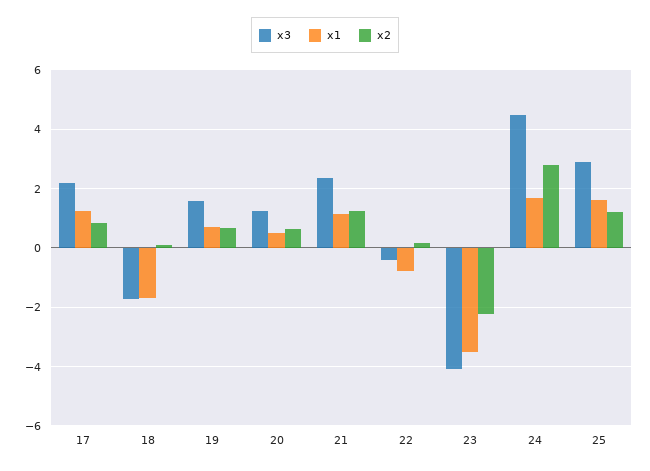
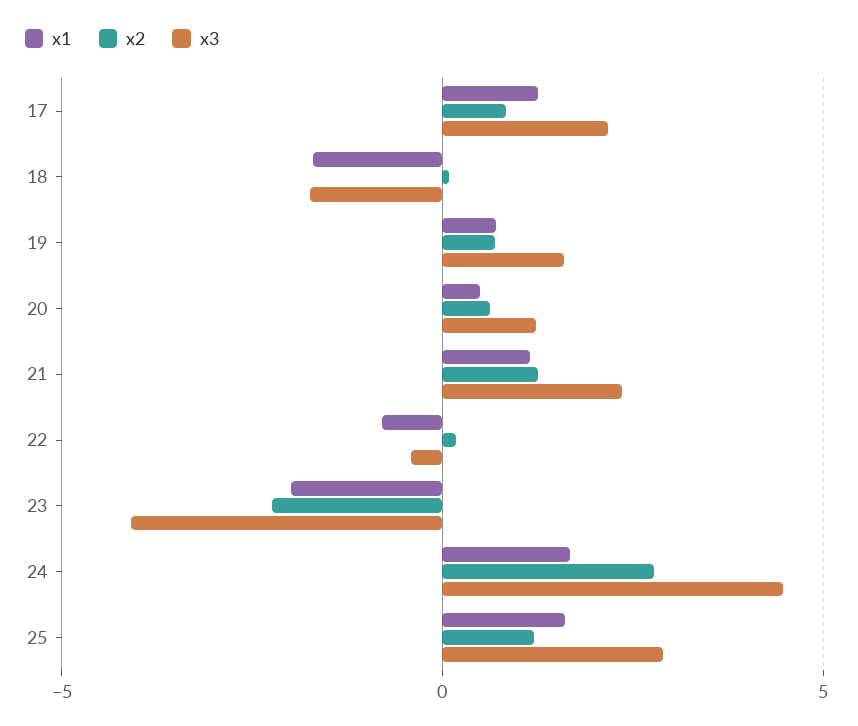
x1, 23: -3.5 -> -2

